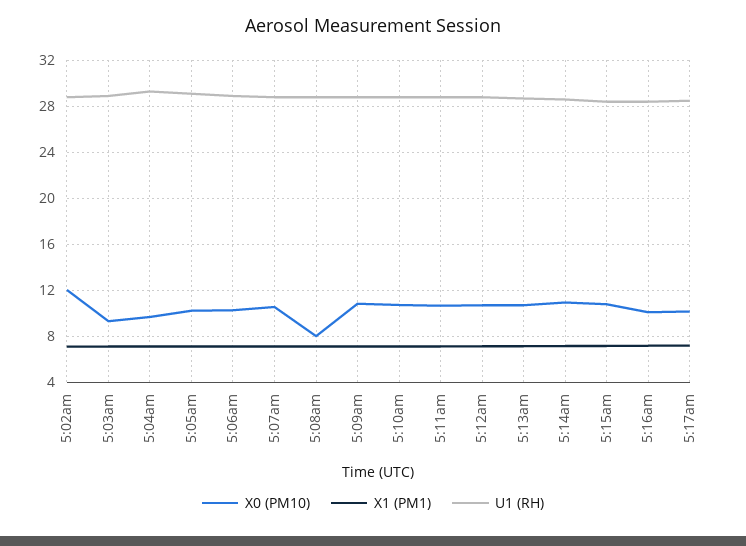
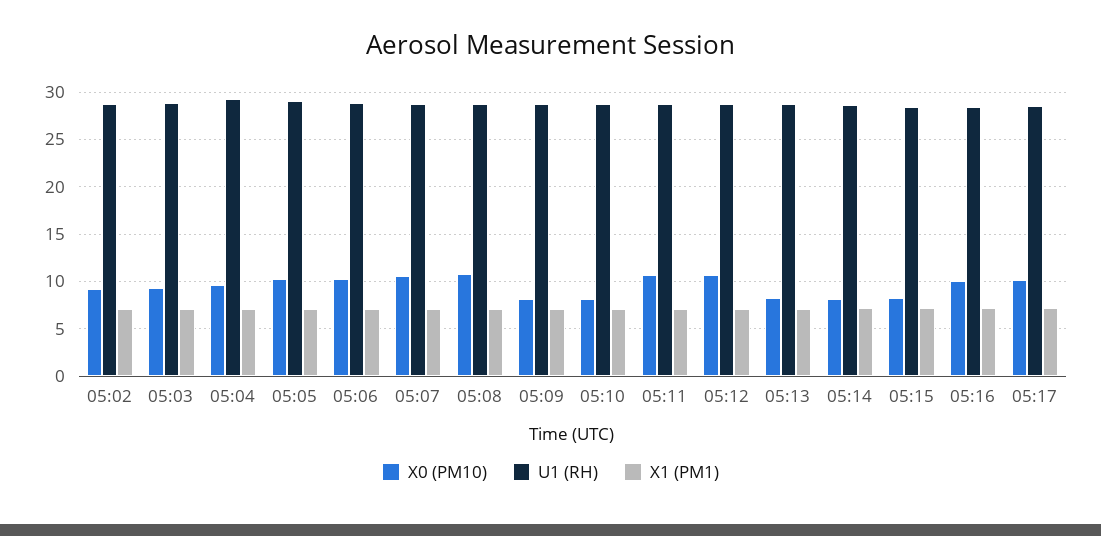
X0 (PM10), 5:02am: 12 -> 9
X0 (PM10), 5:08am: 8 -> 11
X0 (PM10), 5:09am: 11 -> 8
X0 (PM10), 5:10am: 11 -> 8
X0 (PM10), 5:13am: 11 -> 8
X0 (PM10), 5:14am: 11 -> 8
X0 (PM10), 5:15am: 11 -> 8

